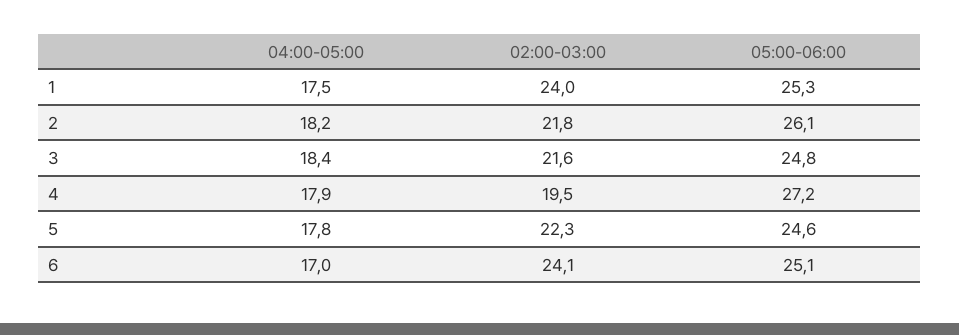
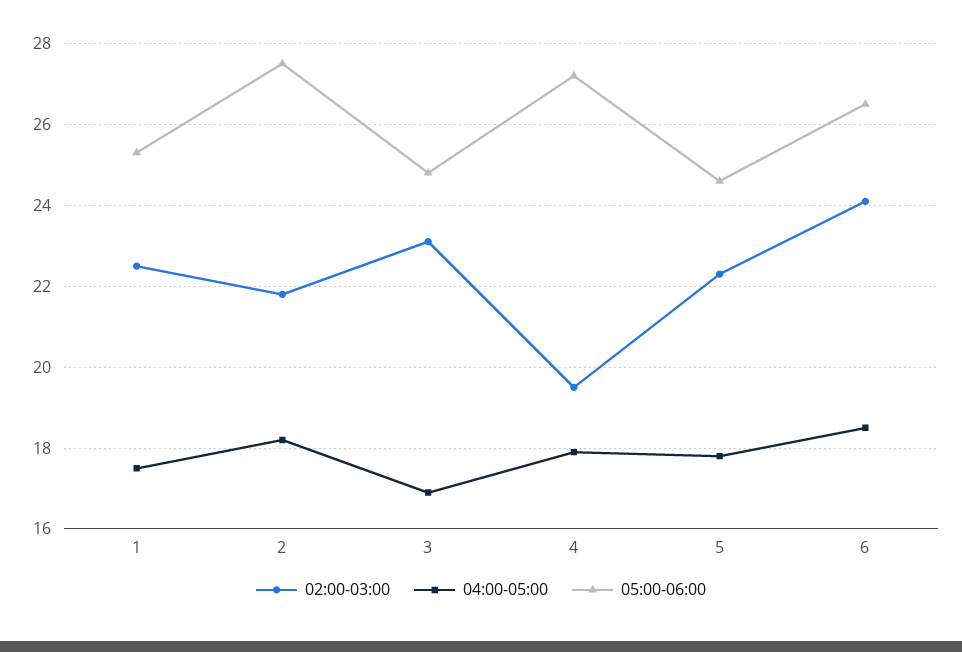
02:00-03:00, 1: 24 -> 22.5
05:00-06:00, 2: 26.1 -> 27.5
04:00-05:00, 3: 18.4 -> 17
02:00-03:00, 3: 21.6 -> 23
04:00-05:00, 6: 17 -> 18.5
05:00-06:00, 6: 25.1 -> 26.5

